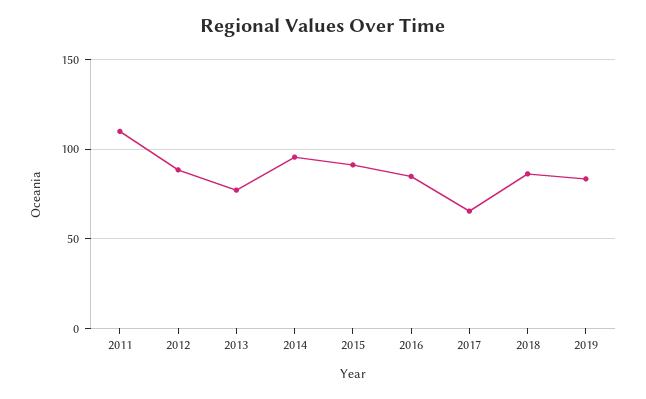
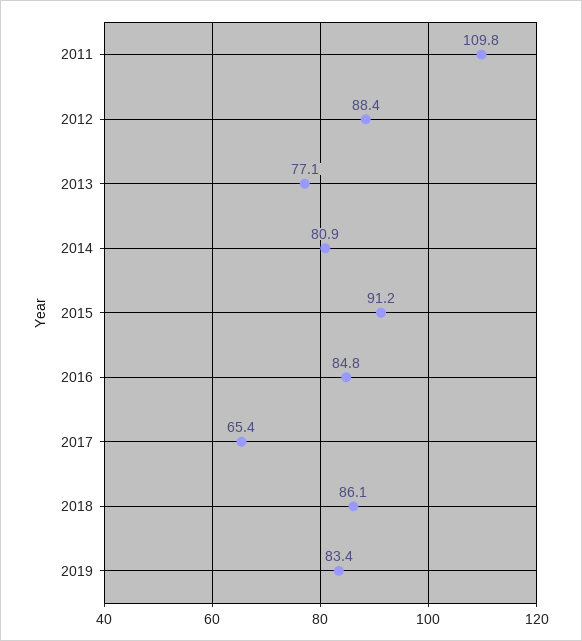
2014: 95 -> 80.9

